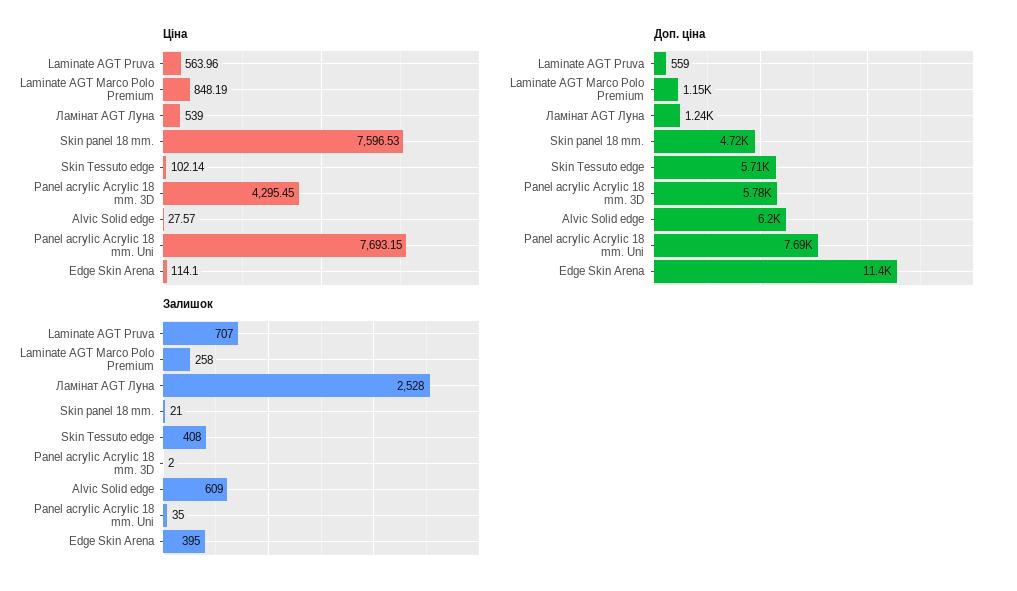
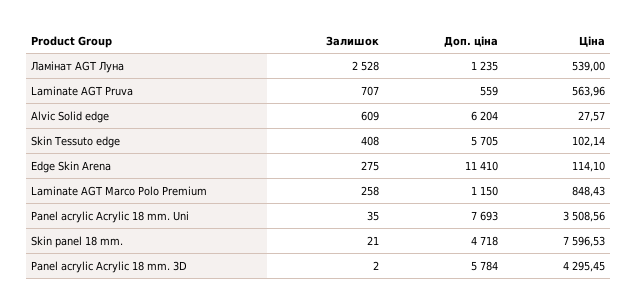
Ціна, Laminate AGT Marco Polo Premium: 848.19 -> 848.43
Ціна, Panel acrylic Acrylic 18 mm. Uni: 7693.15 -> 3508.56
Залишок, Edge Skin Arena: 395 -> 275

